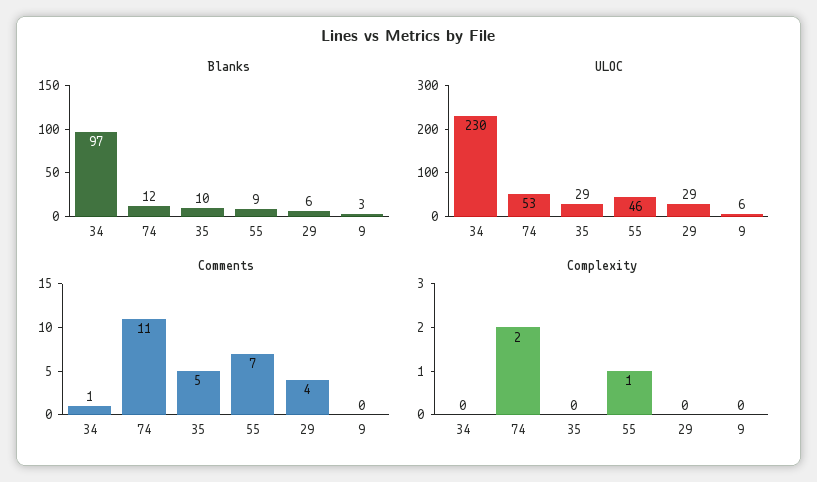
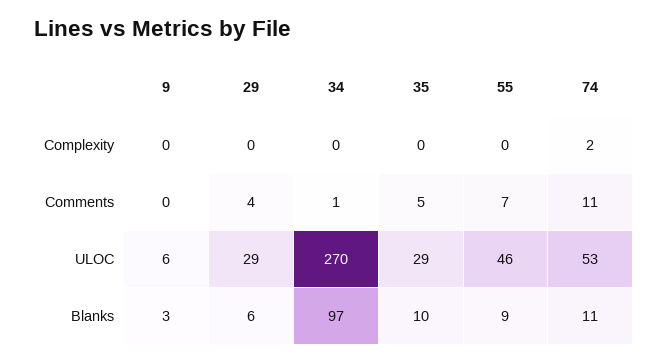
Blanks, 74: 12 -> 11
ULOC, 34: 230 -> 270
Complexity, 55: 1 -> 0

